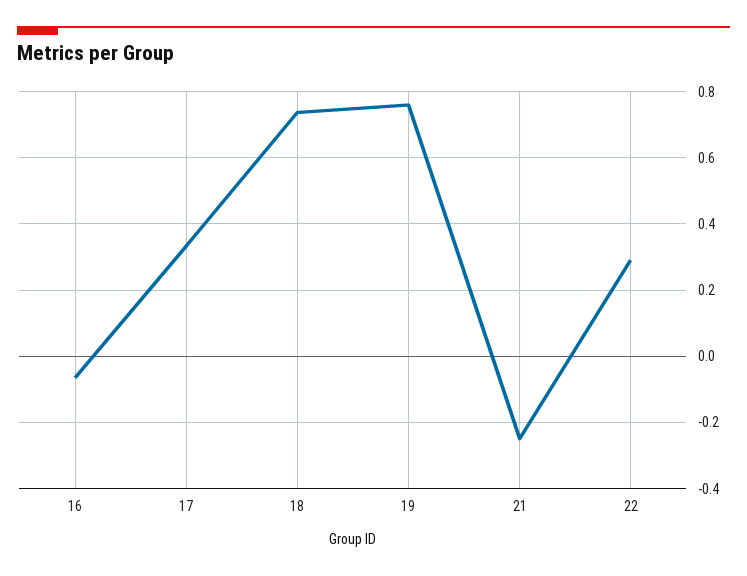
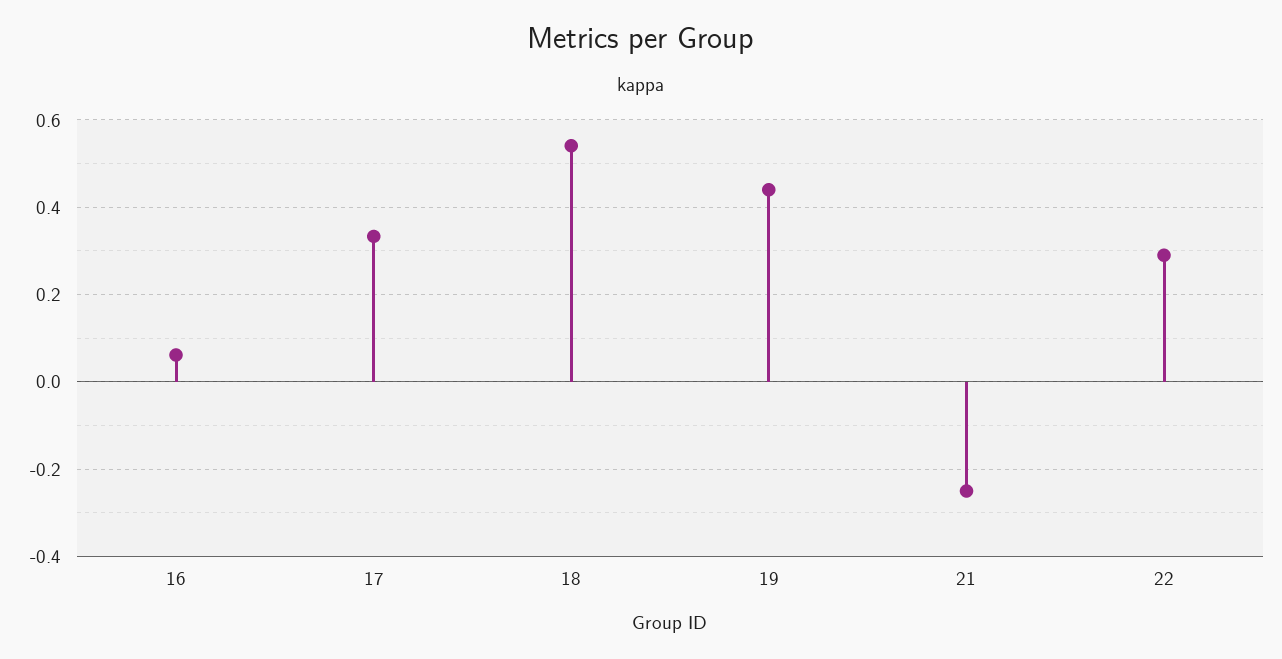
16: -0.06 -> 0.06
18: 0.74 -> 0.54
19: 0.76 -> 0.44

